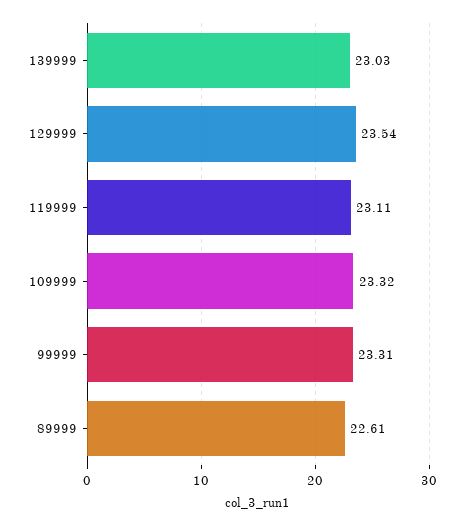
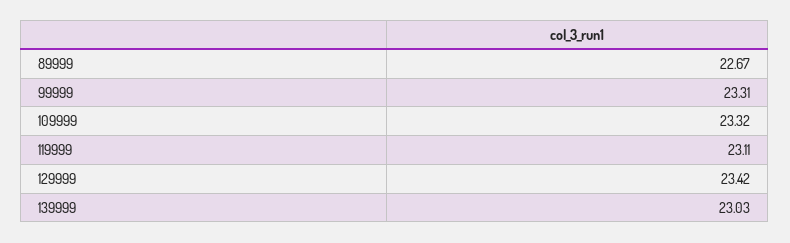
129999: 23.54 -> 23.42
89999: 22.61 -> 22.67

